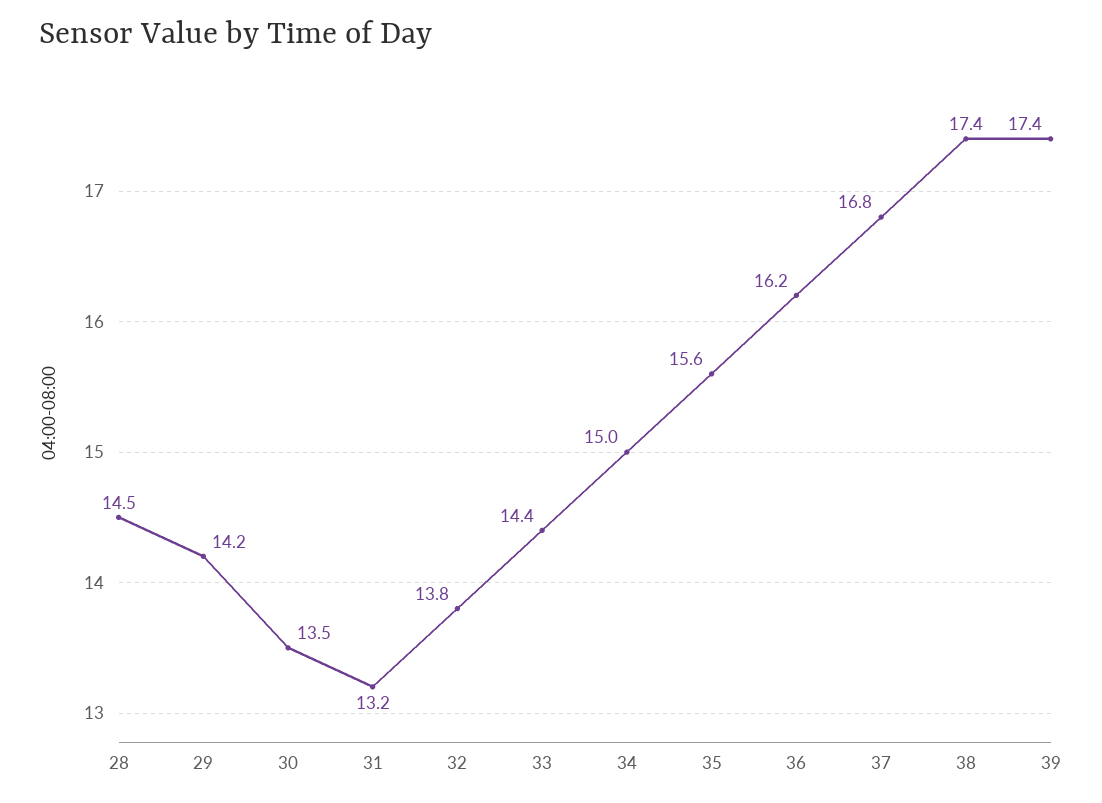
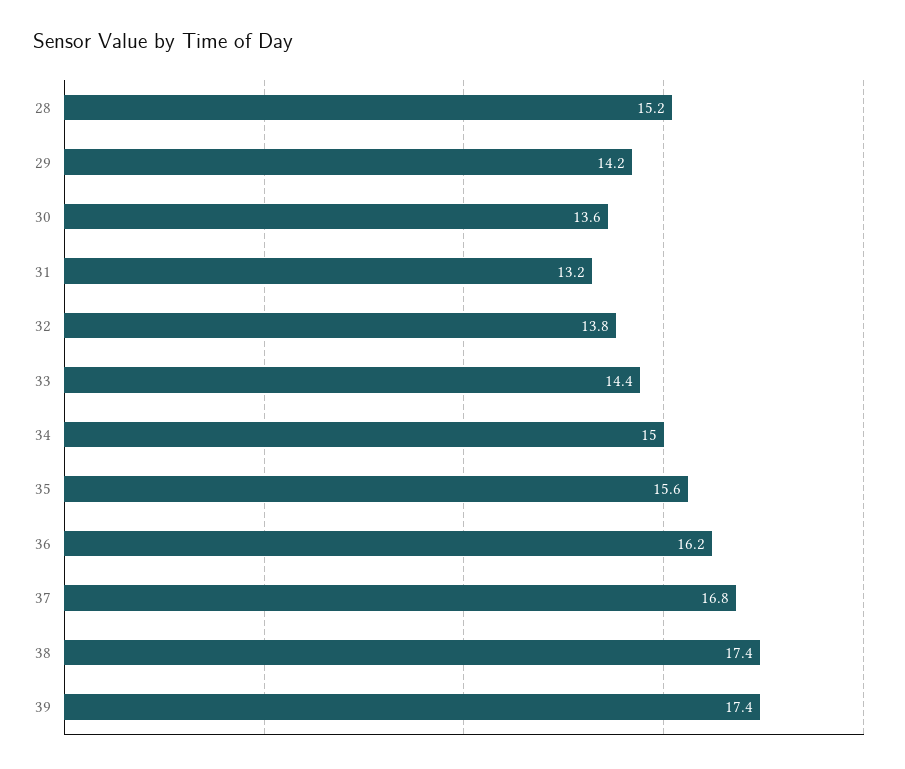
28: 14.5 -> 15.2
30: 13.5 -> 13.6

